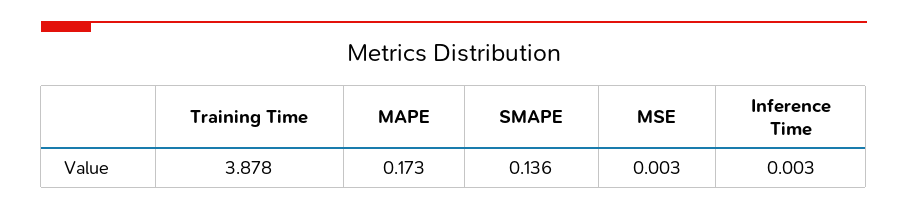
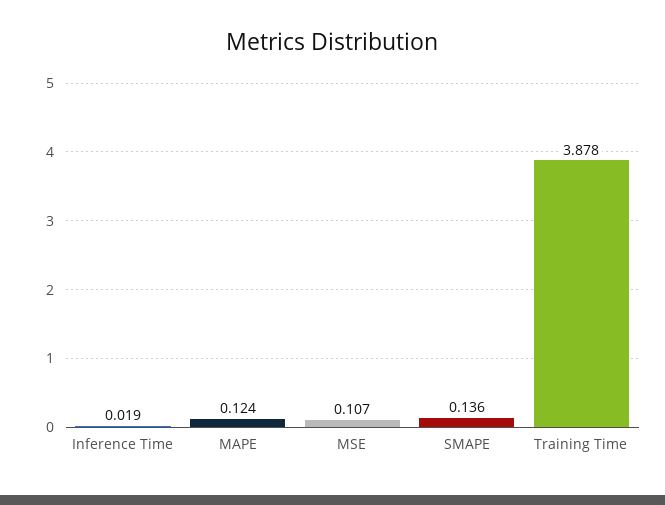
MAPE: 0.173 -> 0.124
MSE: 0.003 -> 0.107
Inference Time: 0.003 -> 0.019

